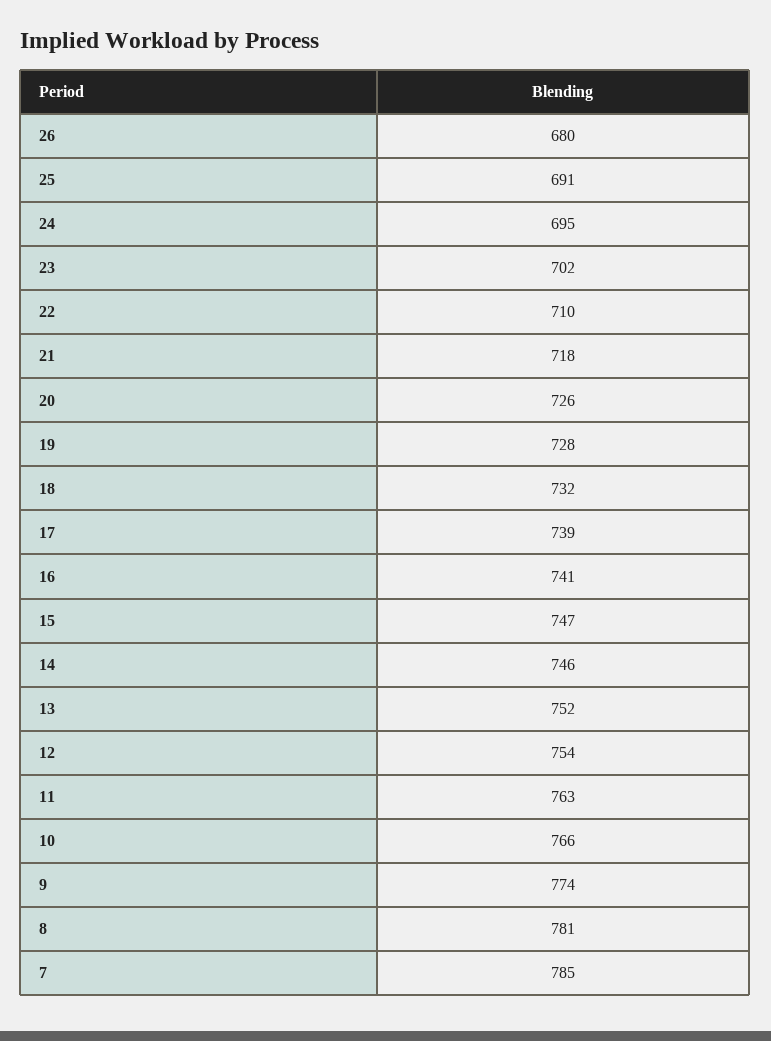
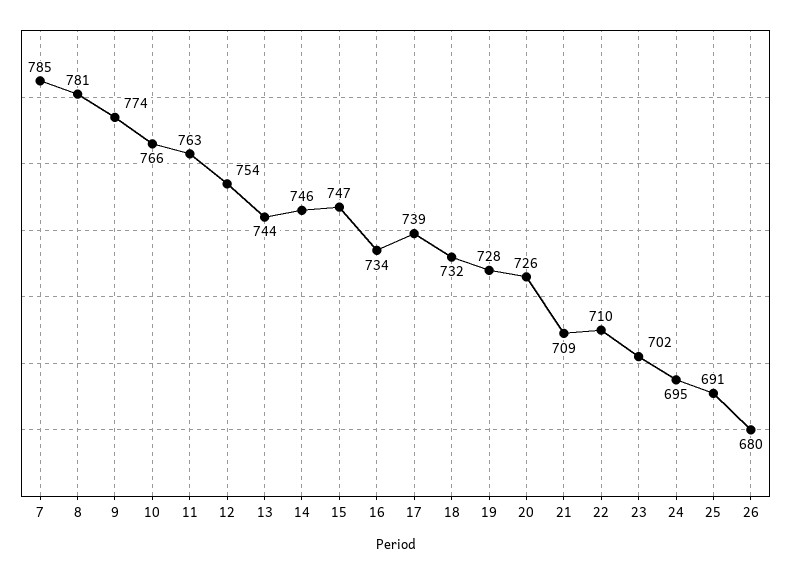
21: 718 -> 709
16: 741 -> 734
13: 752 -> 744

